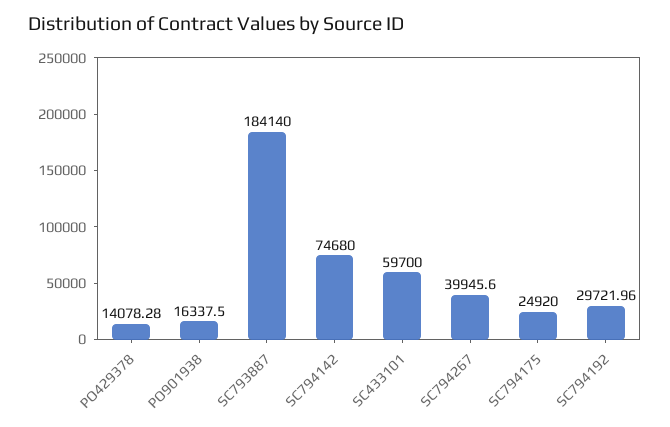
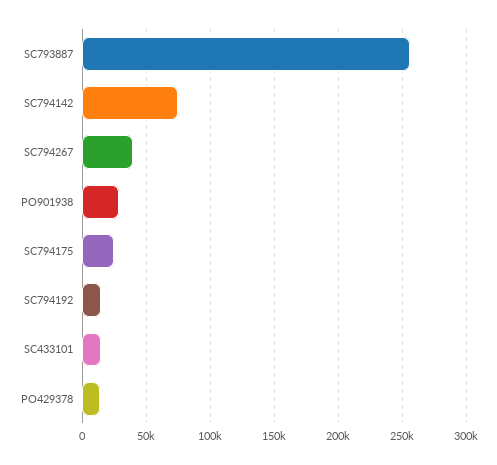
PO901938: 16337.5 -> 30000
SC793887: 184140 -> 255000
SC433101: 59700 -> 15000
SC794192: 29721.96 -> 15000

